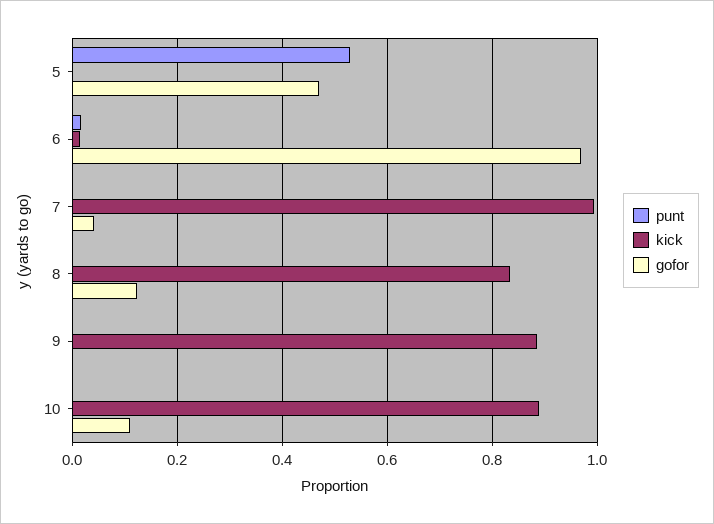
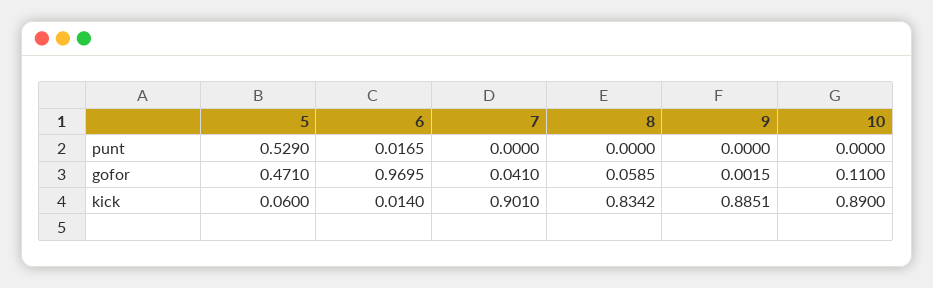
kick, 5: 0 -> 0.06
kick, 7: 1 -> 0.901
gofor, 8: 0.12 -> 0.0585

